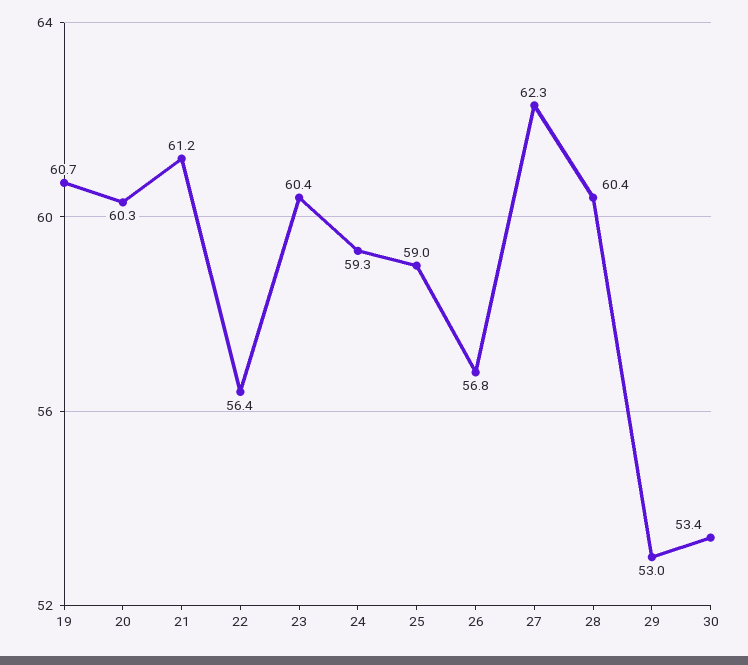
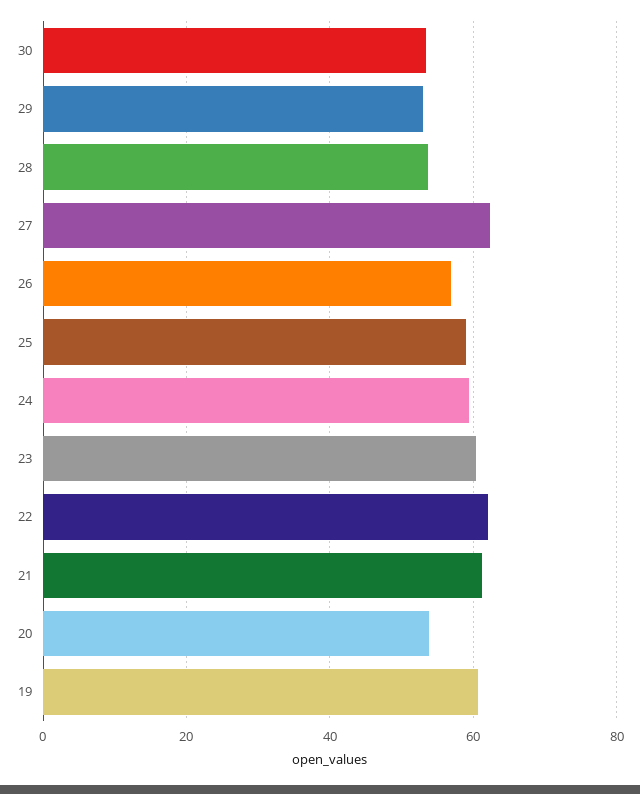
20: 60.3 -> 54
22: 56.4 -> 62
28: 60.4 -> 54

